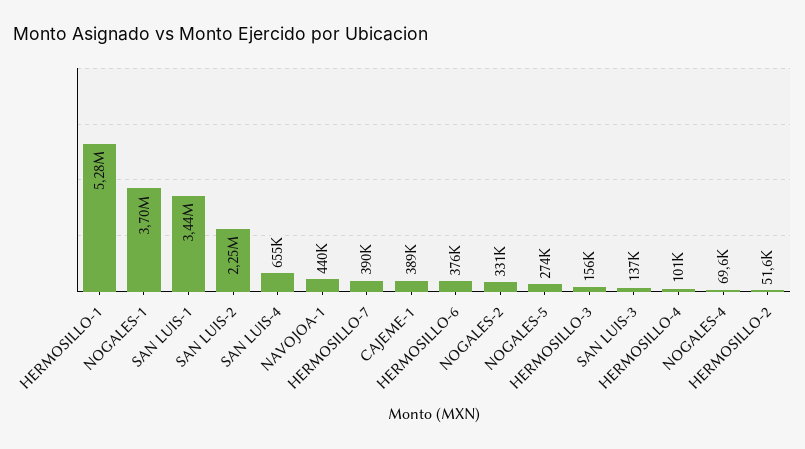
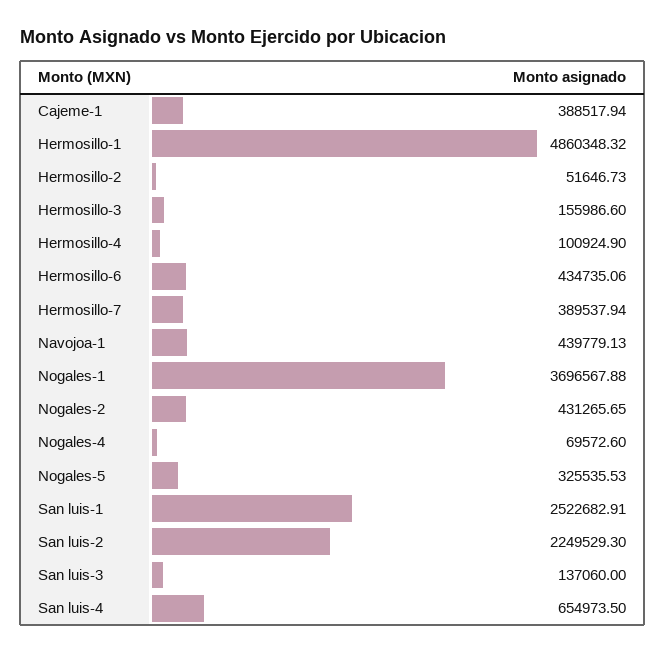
HERMOSILLO-1: 5280000 -> 4860348.32
SAN LUIS-1: 3440000 -> 2522682.91
HERMOSILLO-6: 376000 -> 434735.06
NOGALES-2: 331000 -> 431265.65
NOGALES-5: 274000 -> 325535.53

